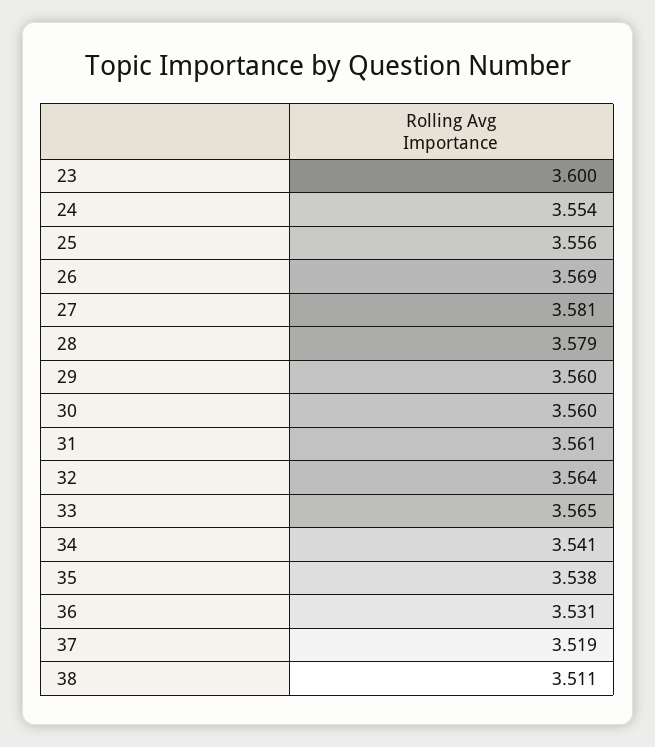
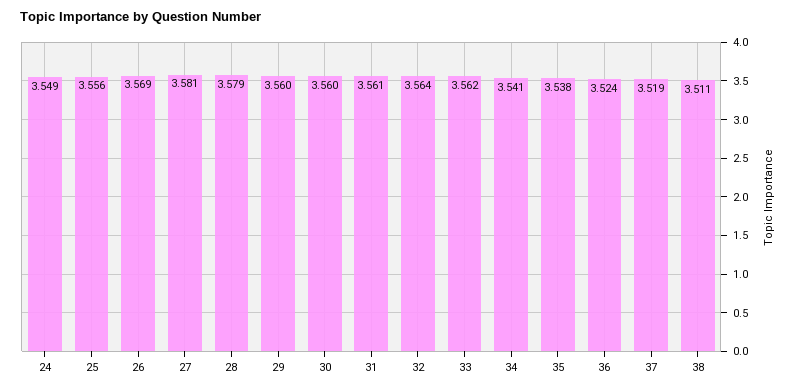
23: 3.6 -> none
24: 3.554 -> 3.549
33: 3.565 -> 3.562
36: 3.531 -> 3.524

